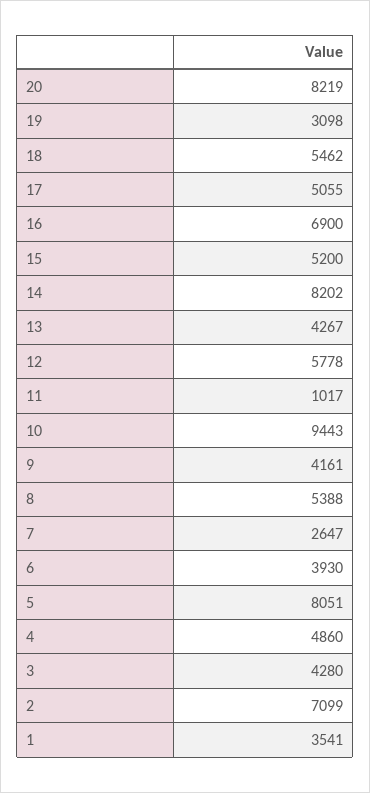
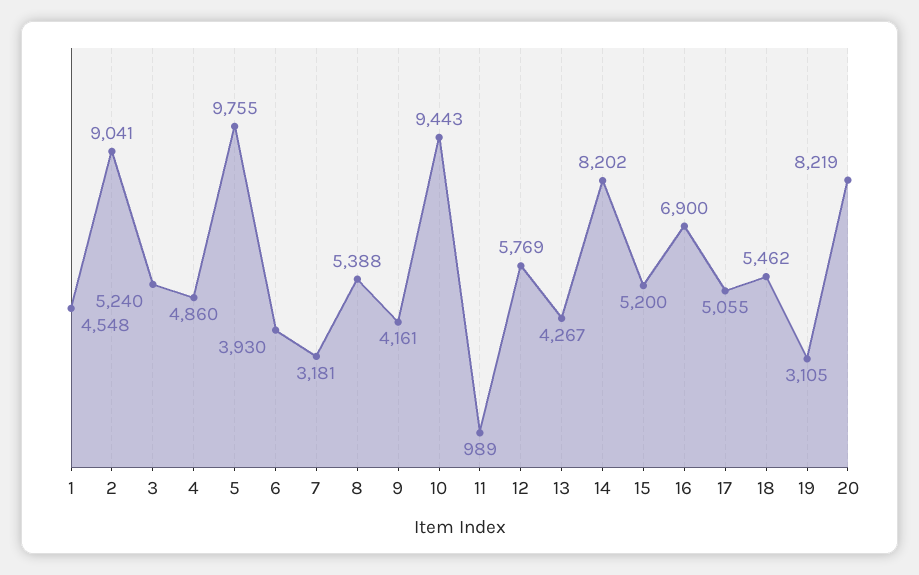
19: 3098 -> 3105
12: 5778 -> 5769
11: 1017 -> 989
7: 2647 -> 3181
5: 8051 -> 9755
3: 4280 -> 5240
2: 7099 -> 9041
1: 3541 -> 4548

